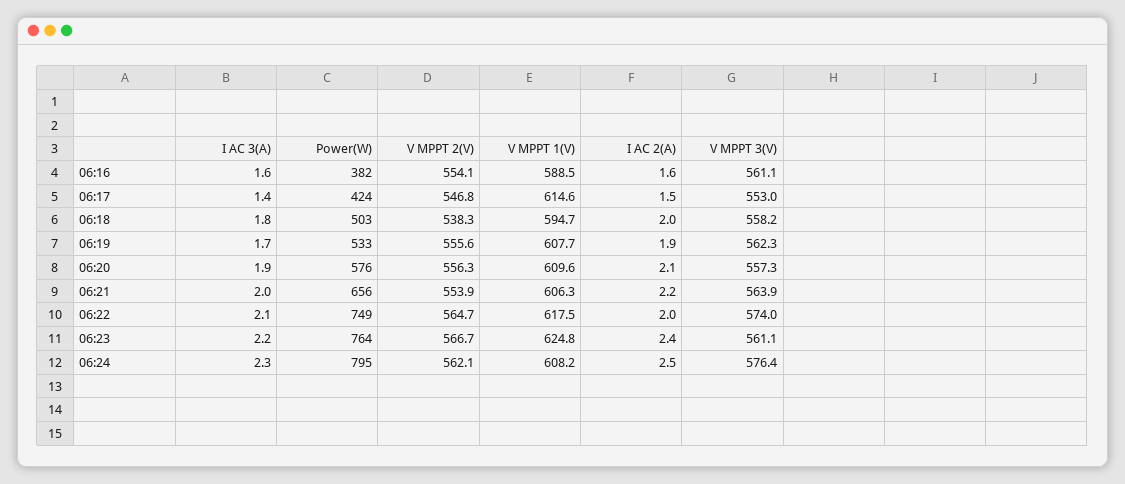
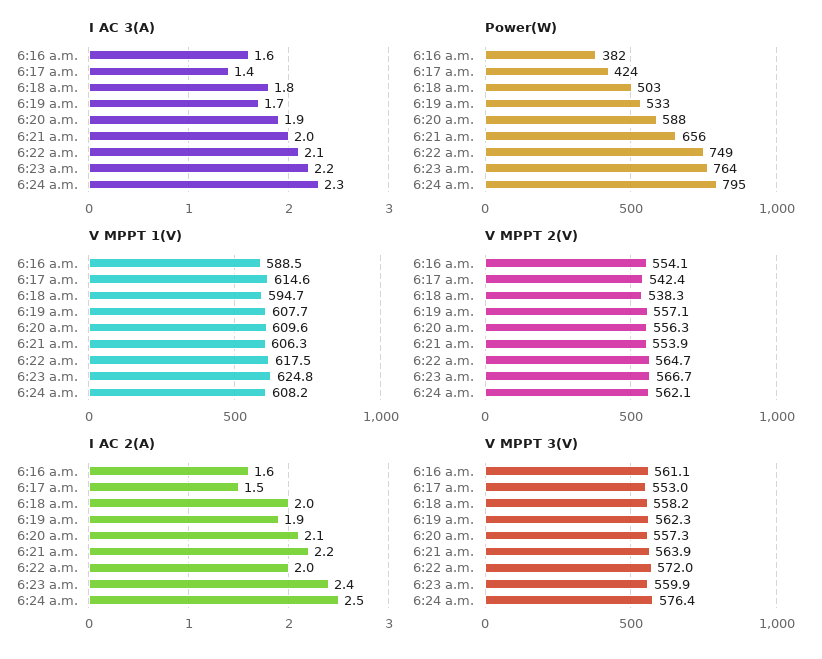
V MPPT 2(V), 06:17: 546.8 -> 542.4
V MPPT 2(V), 06:19: 555.6 -> 557.1
Power(W), 06:20: 576 -> 588
V MPPT 3(V), 06:22: 574 -> 572
V MPPT 3(V), 06:23: 561.1 -> 559.9

